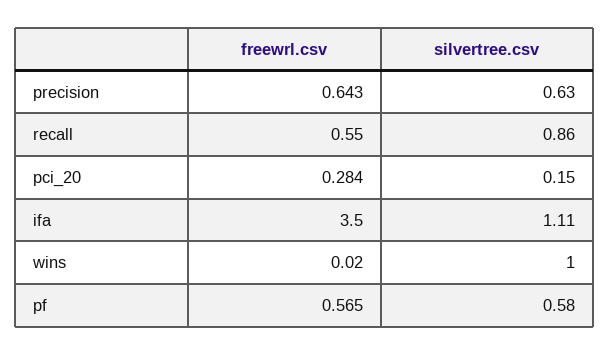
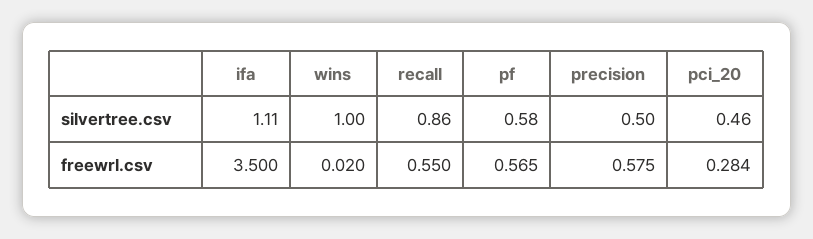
freewrl.csv, precision: 0.643 -> 0.575
silvertree.csv, precision: 0.63 -> 0.5
silvertree.csv, pci_20: 0.15 -> 0.46

